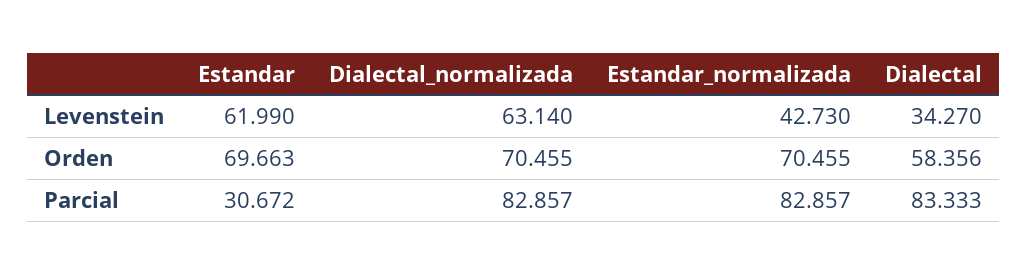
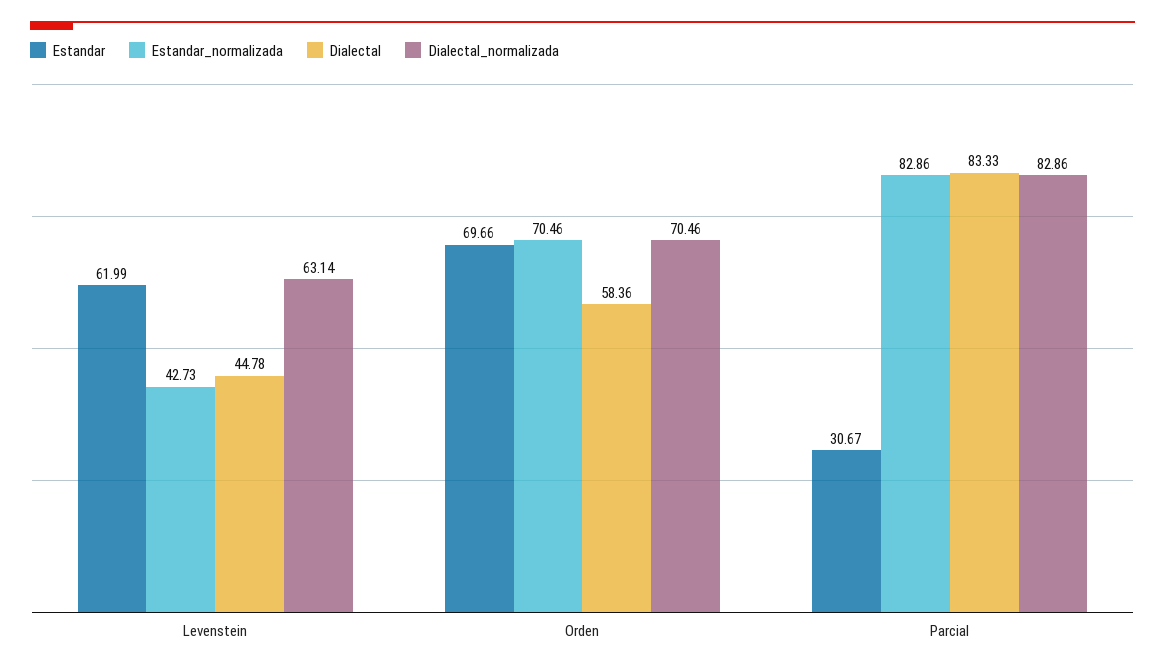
Dialectal, Levenstein: 34.27 -> 44.78

